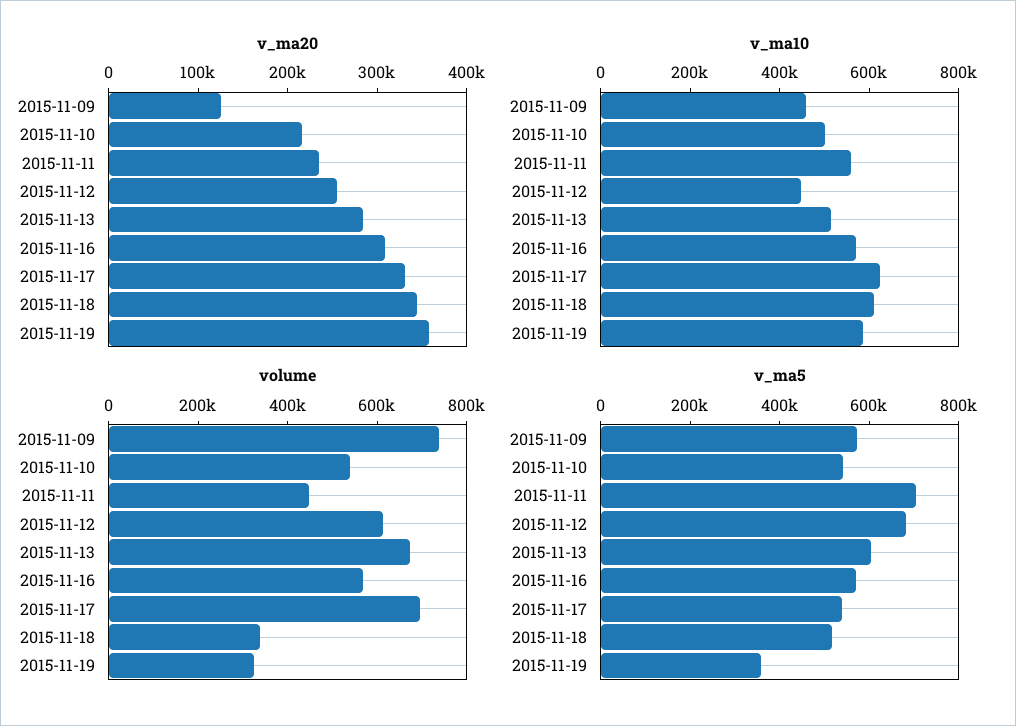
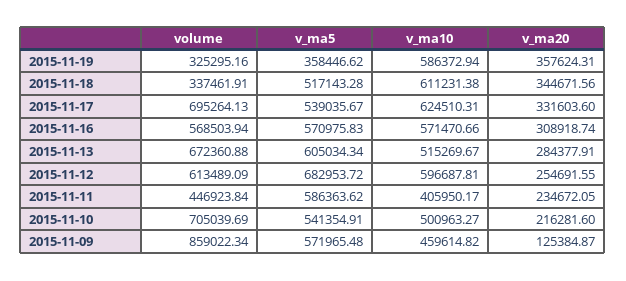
v_ma10, 2015-11-11: 550000 -> 405950.17
v_ma10, 2015-11-12: 450000 -> 596687.81
volume, 2015-11-09: 750000 -> 859022.34
volume, 2015-11-10: 550000 -> 705039.69
v_ma5, 2015-11-11: 700000 -> 586363.62

